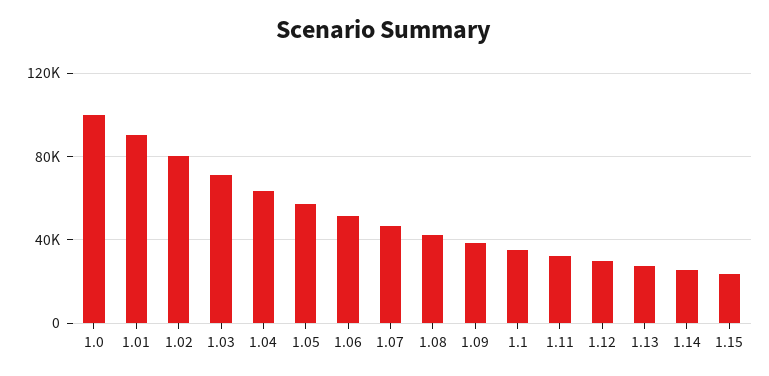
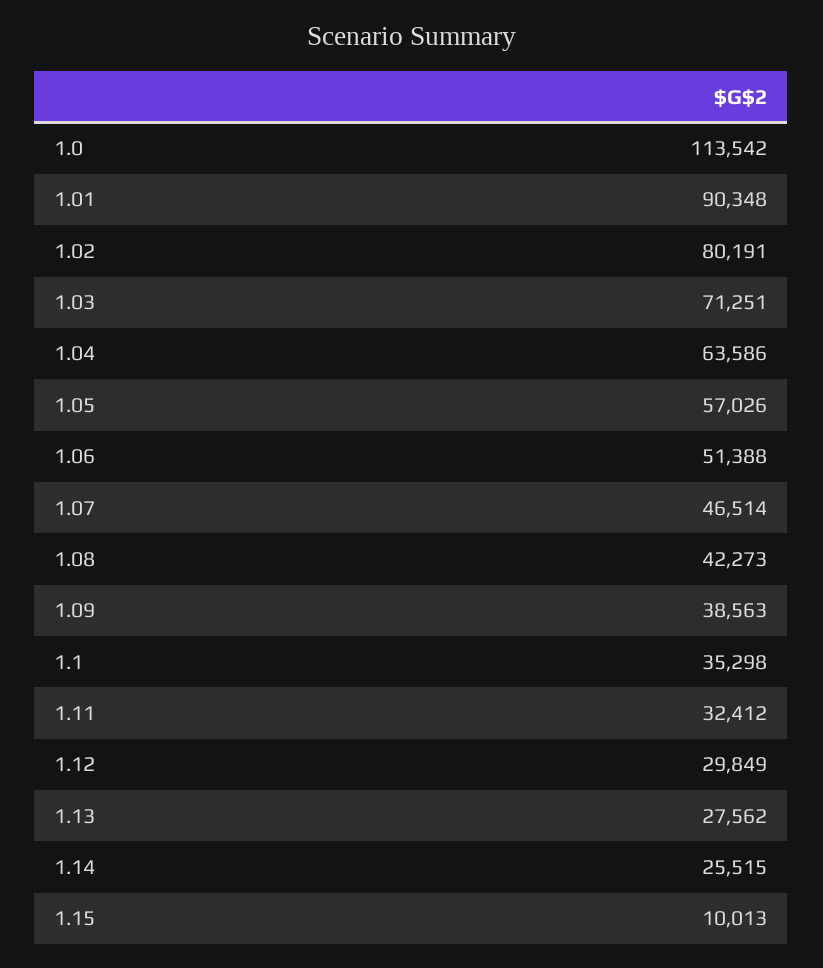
1.0: 100000 -> 113542
1.15: 25000 -> 10013

